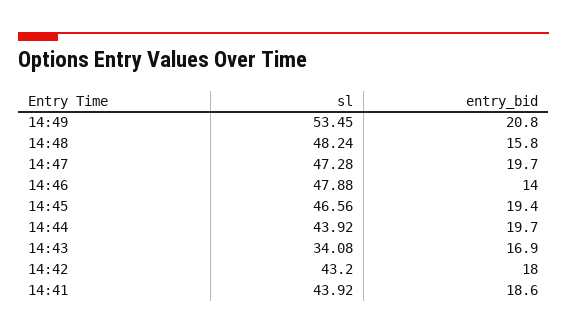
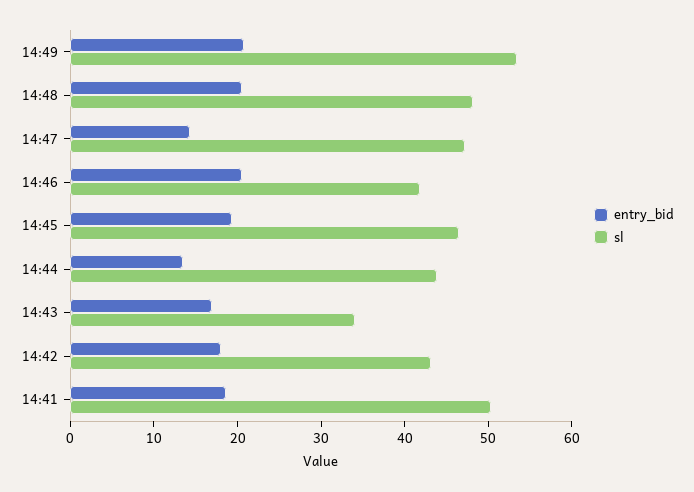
entry_bid, 14:48: 15.8 -> 20
entry_bid, 14:47: 19.7 -> 14
sl, 14:46: 47.88 -> 42
entry_bid, 14:46: 14 -> 20
entry_bid, 14:44: 19.7 -> 14
sl, 14:41: 43.92 -> 50

